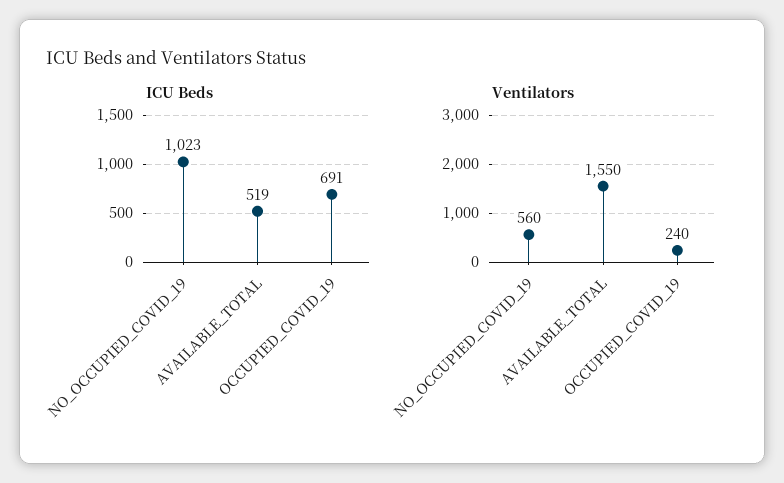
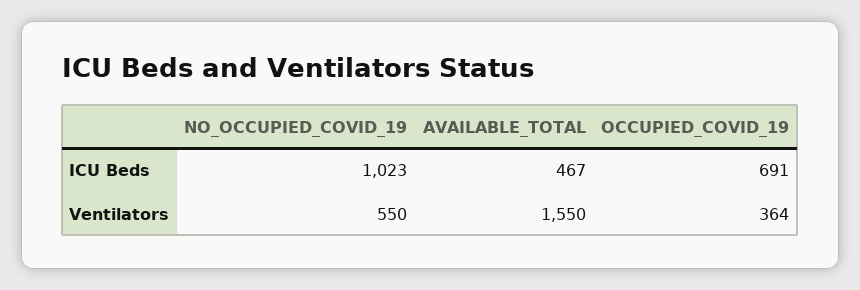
ICU Beds, AVAILABLE_TOTAL: 519 -> 467
Ventilators, NO_OCCUPIED_COVID_19: 560 -> 550
Ventilators, OCCUPIED_COVID_19: 240 -> 364

